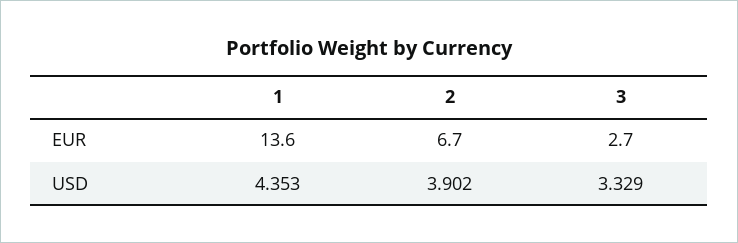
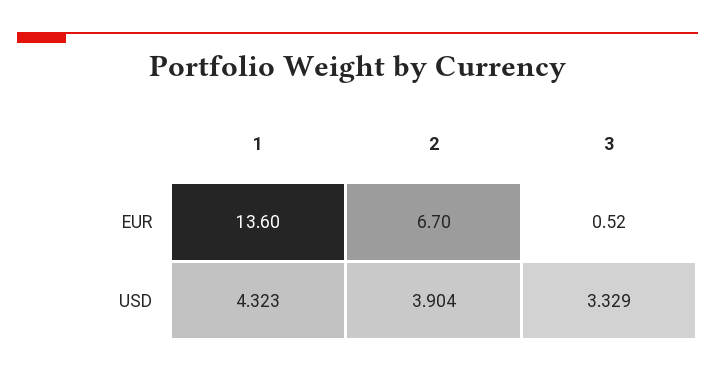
3, EUR: 2.7 -> 0.52
1, USD: 4.353 -> 4.323
2, USD: 3.902 -> 3.904

